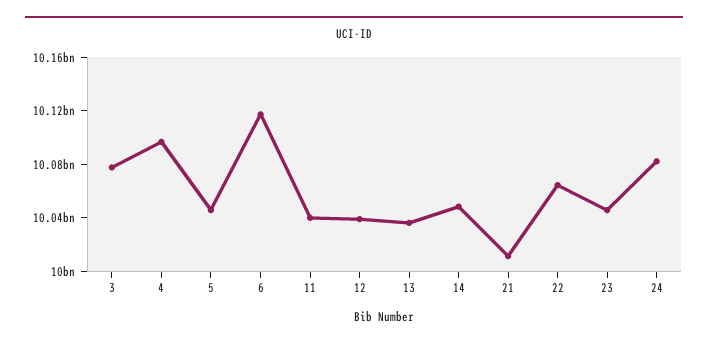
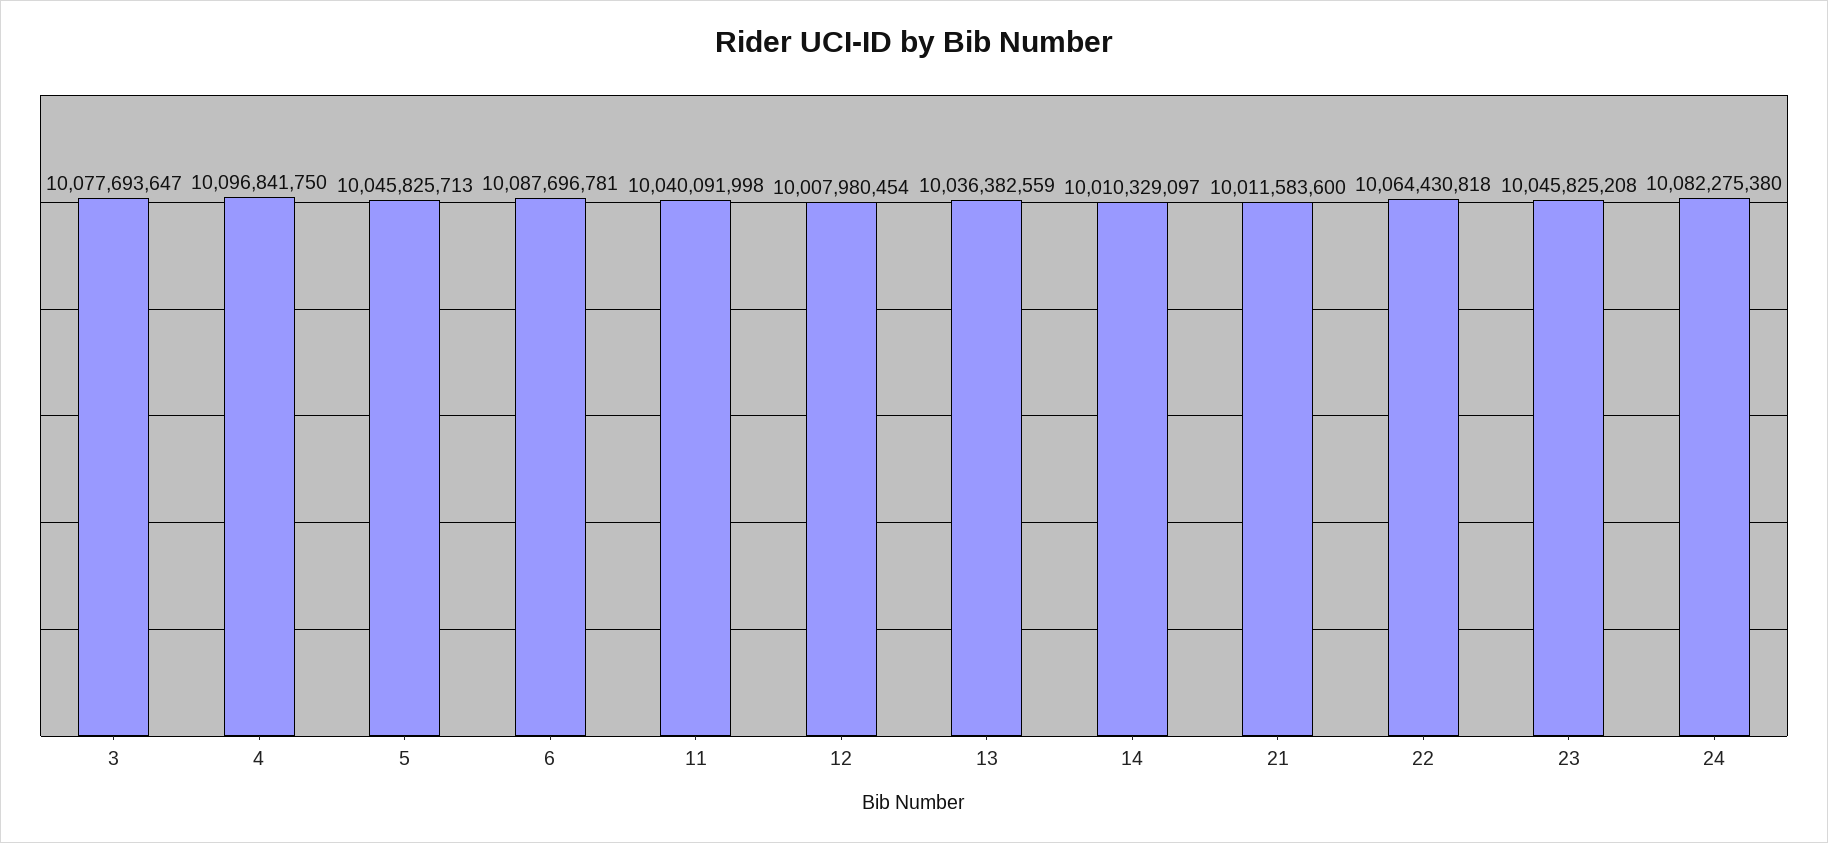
6: 10120000000 -> 10087696781
12: 10040000000 -> 10007980454
14: 10050000000 -> 10010329097

